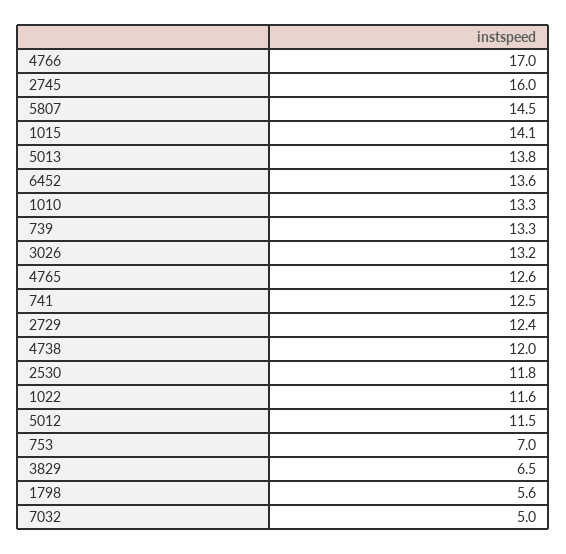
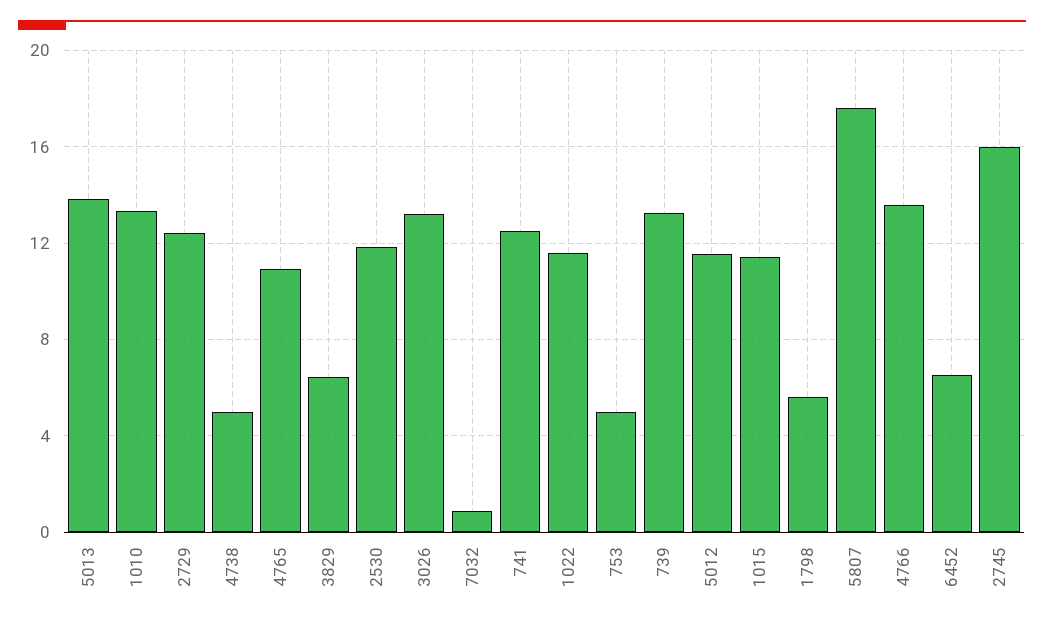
4766: 17 -> 13.5
5807: 14.5 -> 17.5
1015: 14.1 -> 11.5
6452: 13.6 -> 6.5
4765: 12.6 -> 11
4738: 12 -> 5
753: 7 -> 5
7032: 5 -> 1

